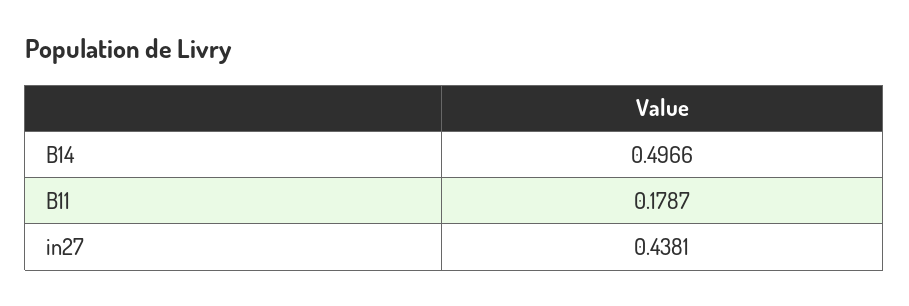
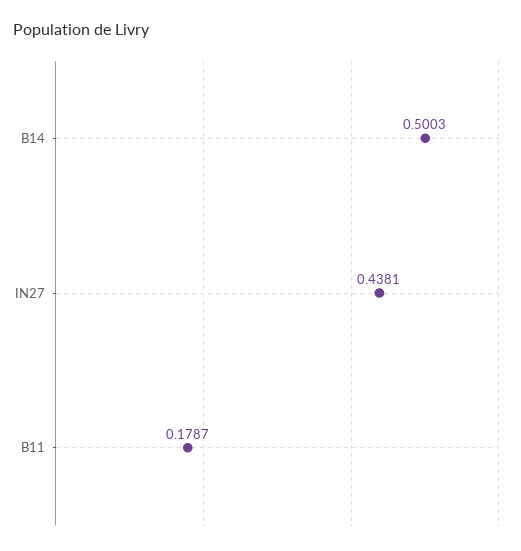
B14: 0.4966 -> 0.5003

